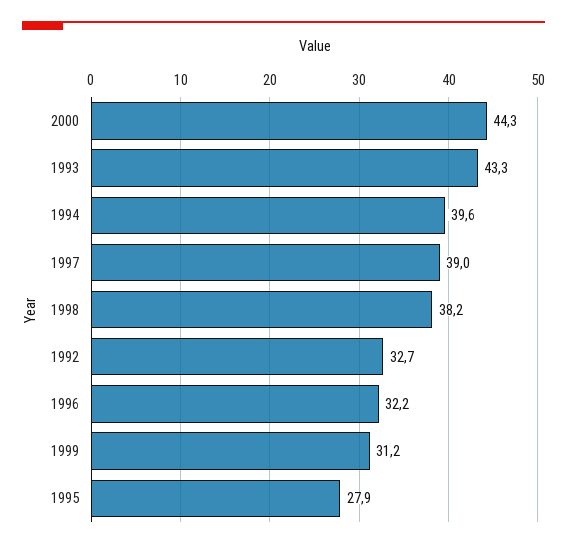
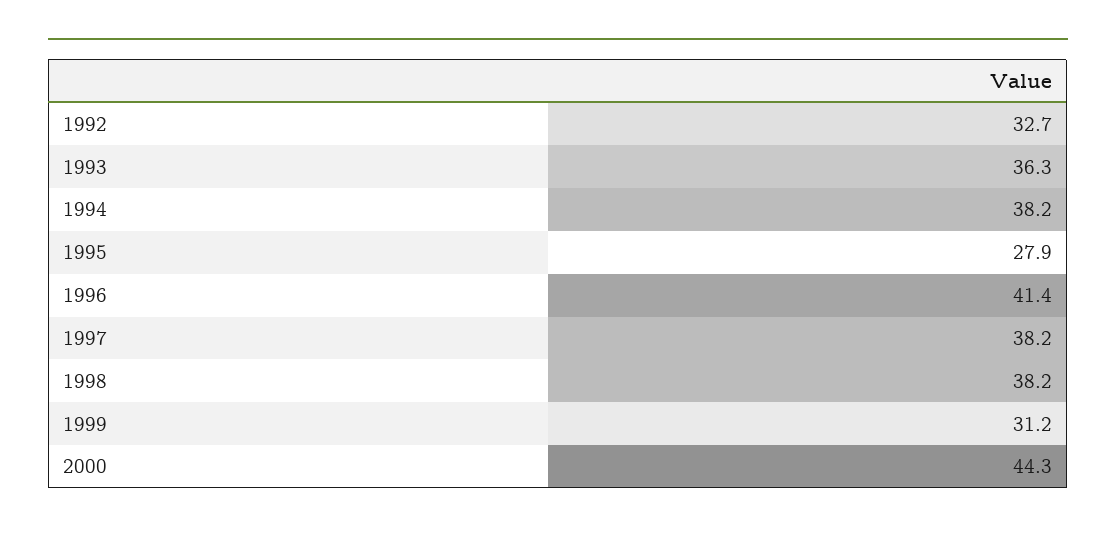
1993: 43.3 -> 36.3
1994: 39.6 -> 38.2
1997: 39 -> 38.2
1996: 32.2 -> 41.4

